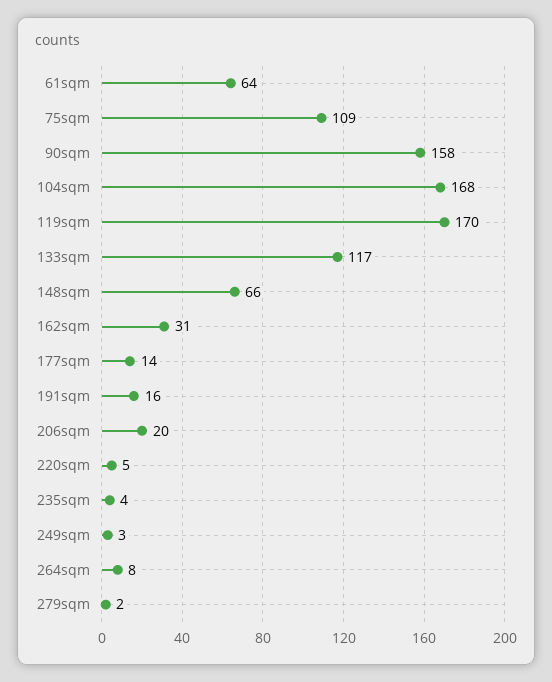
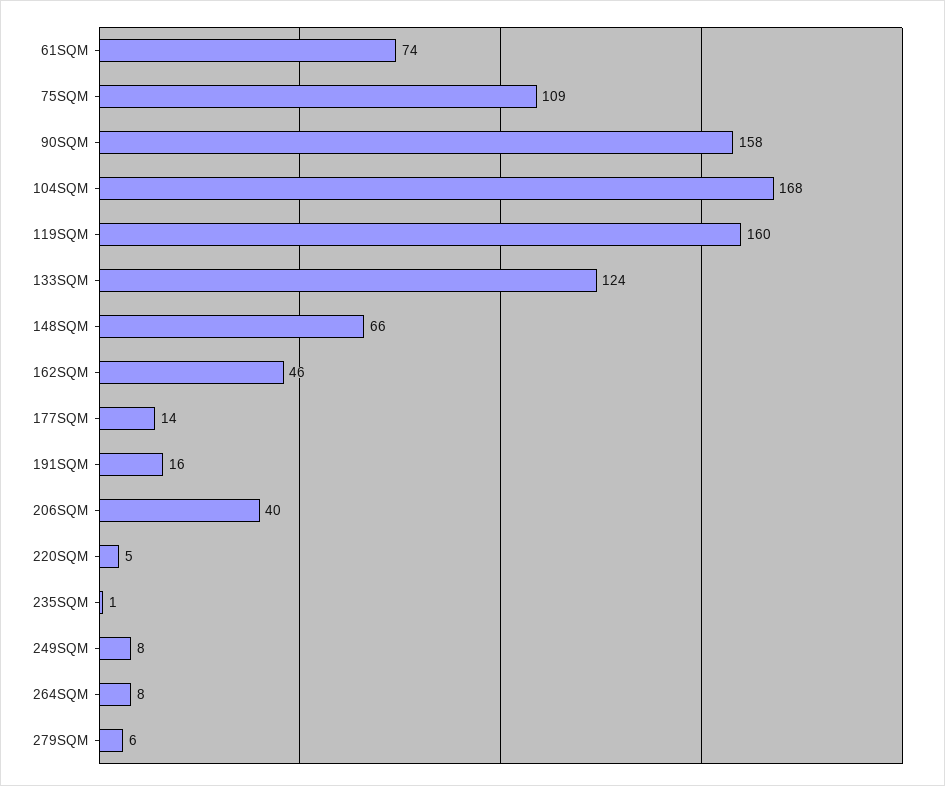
61sqm: 64 -> 74
119sqm: 170 -> 160
133sqm: 117 -> 124
162sqm: 31 -> 46
206sqm: 20 -> 40
235sqm: 4 -> 1
249sqm: 3 -> 8
279sqm: 2 -> 6

